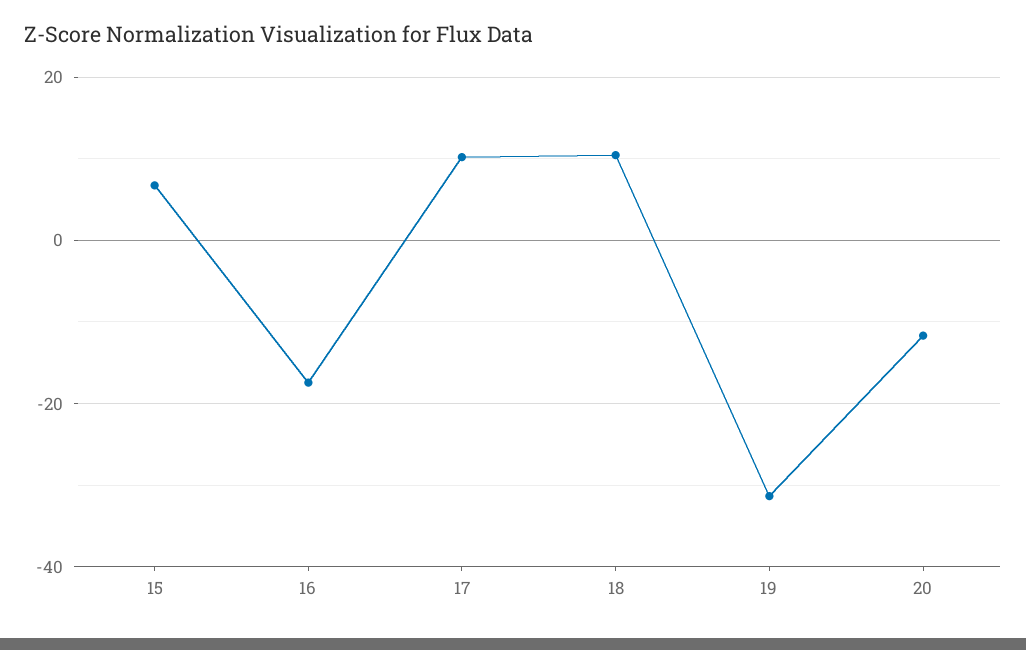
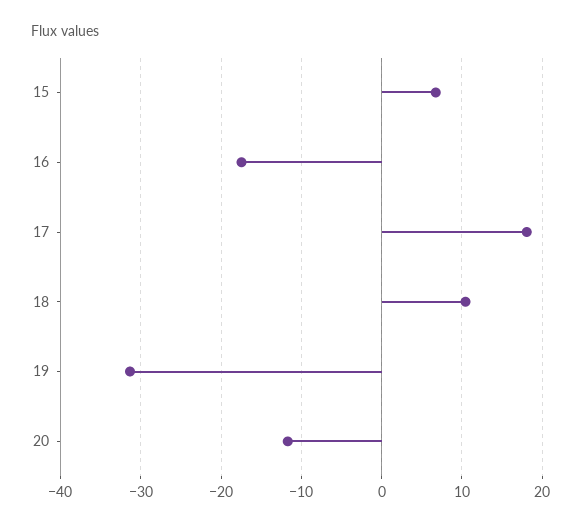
17: 10 -> 18

